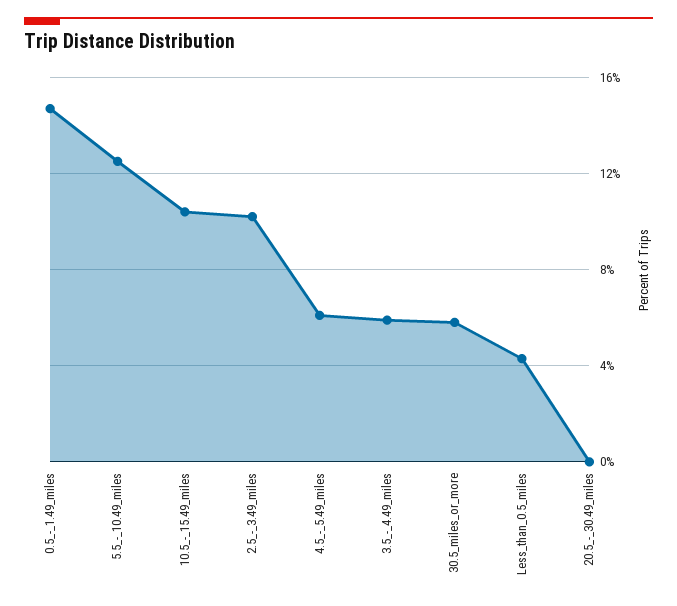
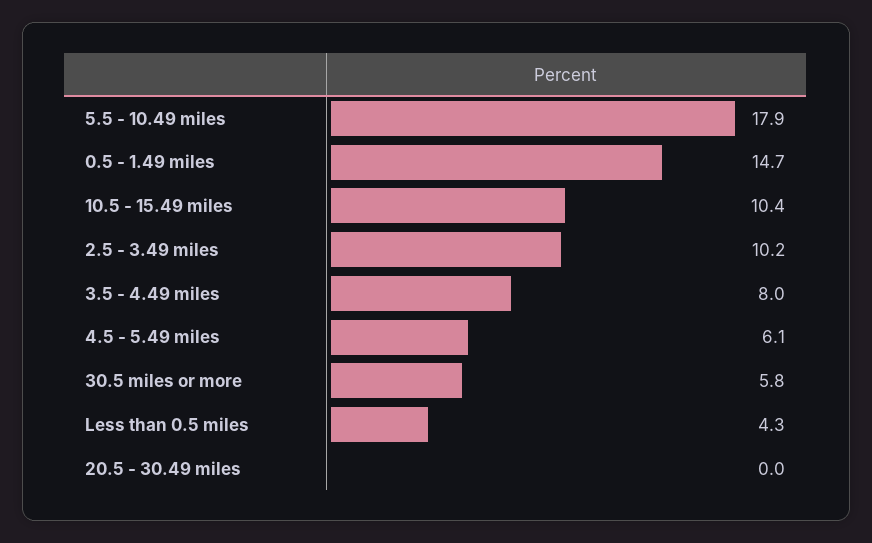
5.5_-_10.49_miles: 12.5 -> 17.9
3.5_-_4.49_miles: 6 -> 8

